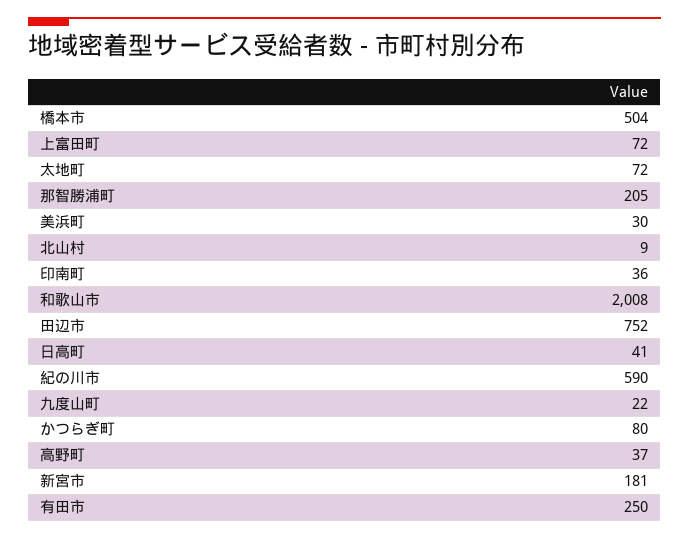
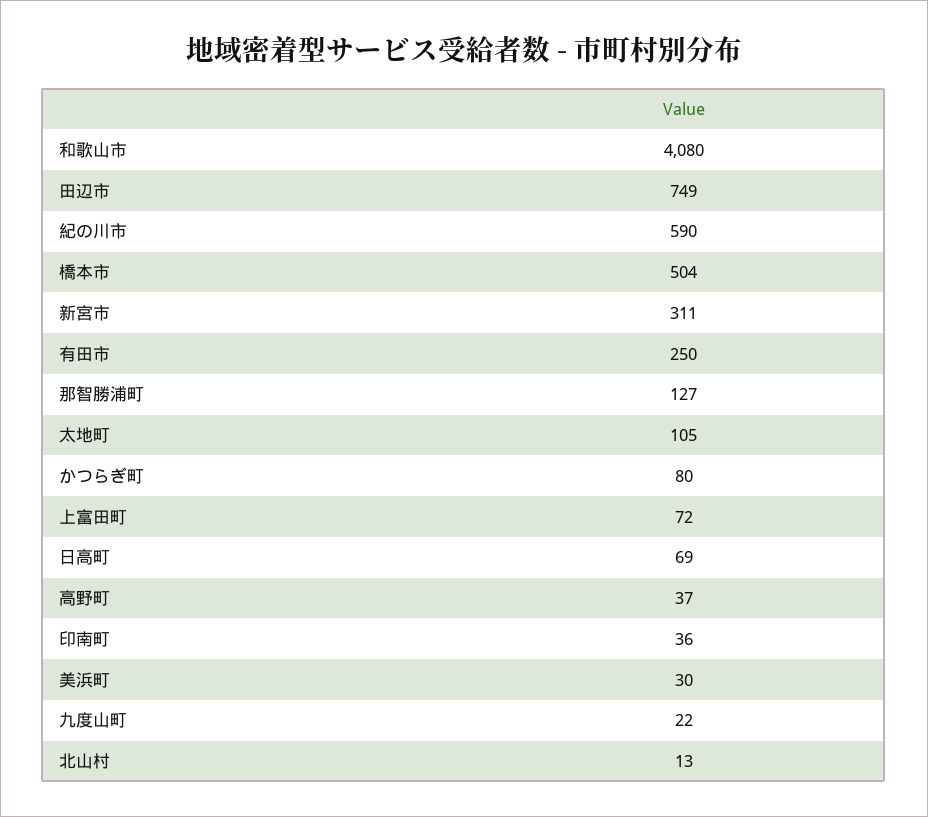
太地町: 72 -> 105
那智勝浦町: 205 -> 127
北山村: 9 -> 13
和歌山市: 2008 -> 4080
田辺市: 752 -> 749
日高町: 41 -> 69
新宮市: 181 -> 311

